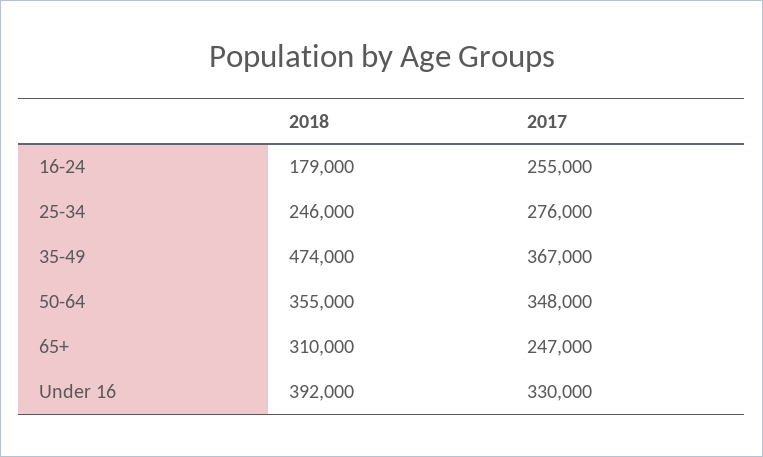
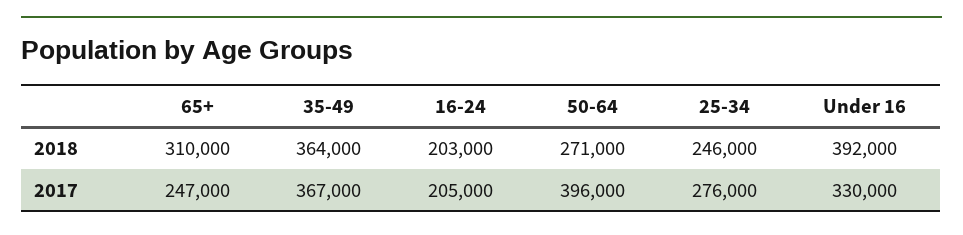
2018, 16-24: 179000 -> 203000
2017, 16-24: 255000 -> 205000
2018, 35-49: 474000 -> 364000
2018, 50-64: 355000 -> 271000
2017, 50-64: 348000 -> 396000

